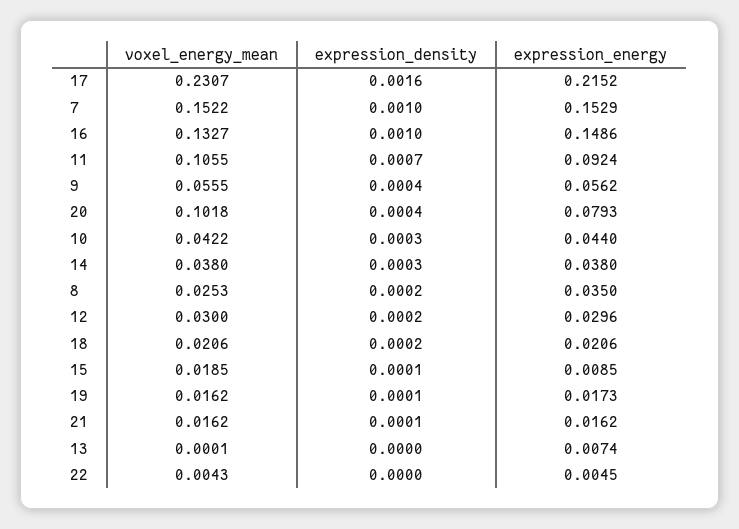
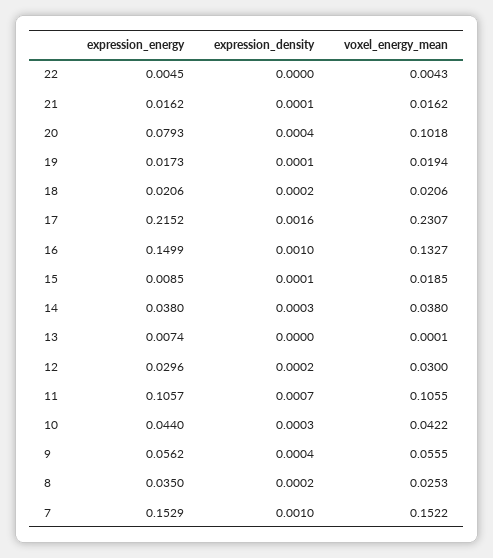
expression_energy, 16: 0.1486 -> 0.1499
expression_energy, 11: 0.0924 -> 0.1057
voxel_energy_mean, 19: 0.0162 -> 0.0194

